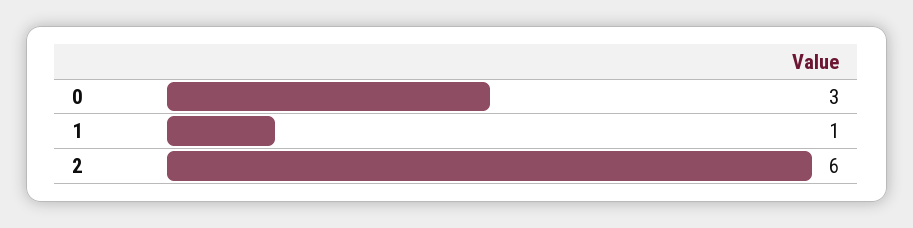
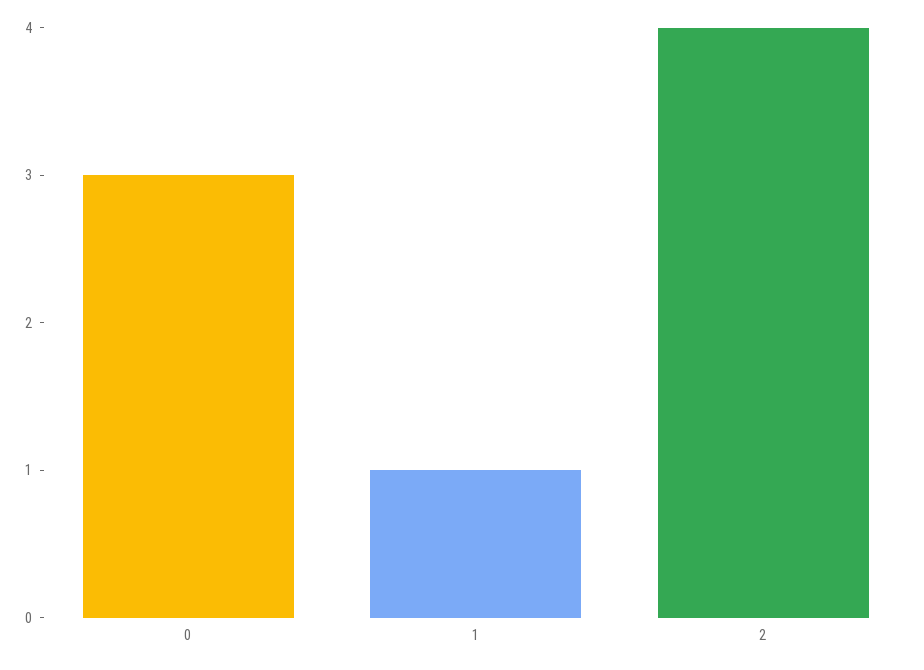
2: 6 -> 4

